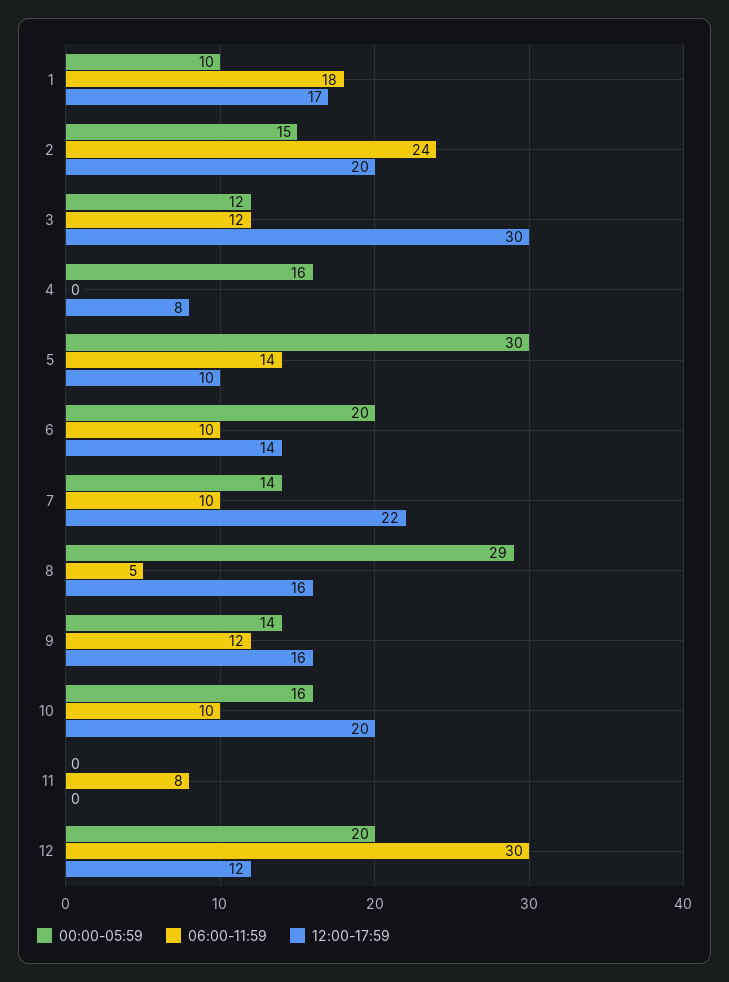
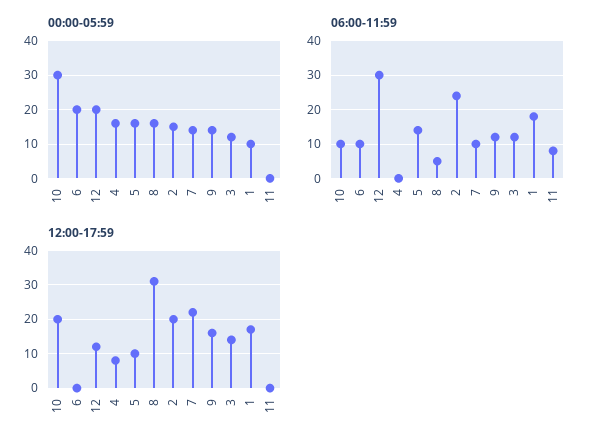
12:00-17:59, 3: 30 -> 15
00:00-05:59, 5: 30 -> 15
12:00-17:59, 6: 14 -> 0
00:00-05:59, 8: 29 -> 15
12:00-17:59, 8: 16 -> 30
00:00-05:59, 10: 16 -> 30

